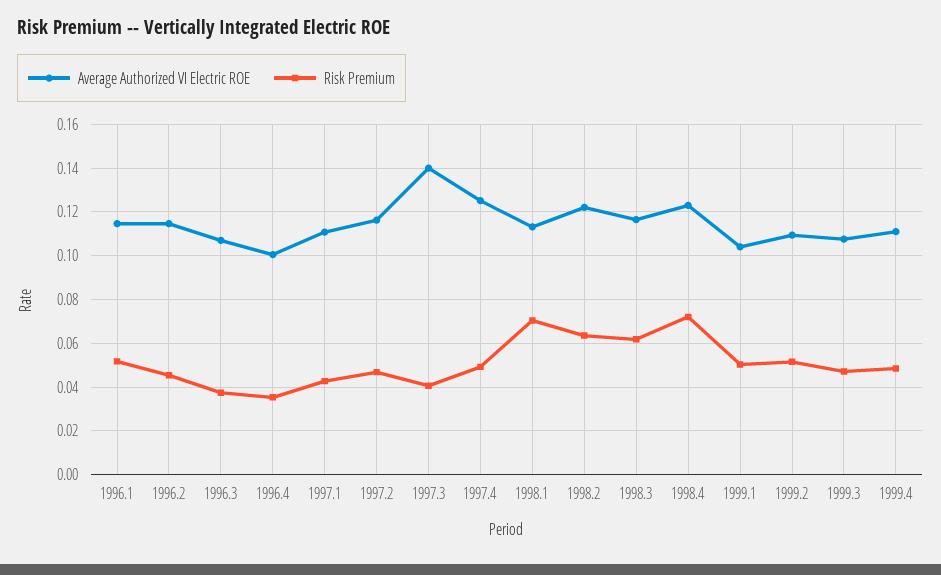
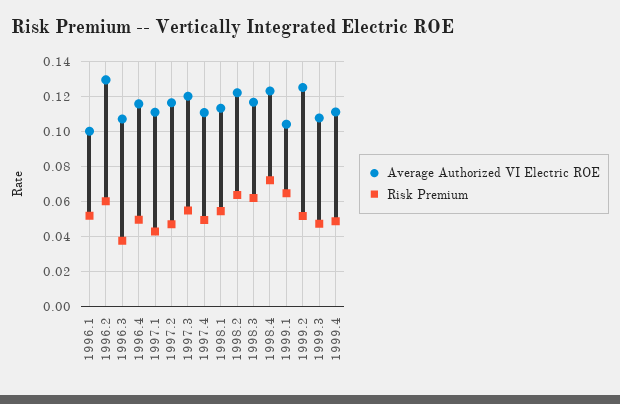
Average Authorized VI Electric ROE, 1996.1: 0.115 -> 0.1
Average Authorized VI Electric ROE, 1996.2: 0.115 -> 0.13
Risk Premium, 1996.2: 0.045 -> 0.06
Average Authorized VI Electric ROE, 1996.4: 0.1 -> 0.115
Risk Premium, 1996.4: 0.035 -> 0.05
Average Authorized VI Electric ROE, 1997.3: 0.14 -> 0.12
Risk Premium, 1997.3: 0.04 -> 0.055
Average Authorized VI Electric ROE, 1997.4: 0.125 -> 0.11
Risk Premium, 1998.1: 0.07 -> 0.055
Risk Premium, 1999.1: 0.05 -> 0.065
Average Authorized VI Electric ROE, 1999.2: 0.11 -> 0.125

